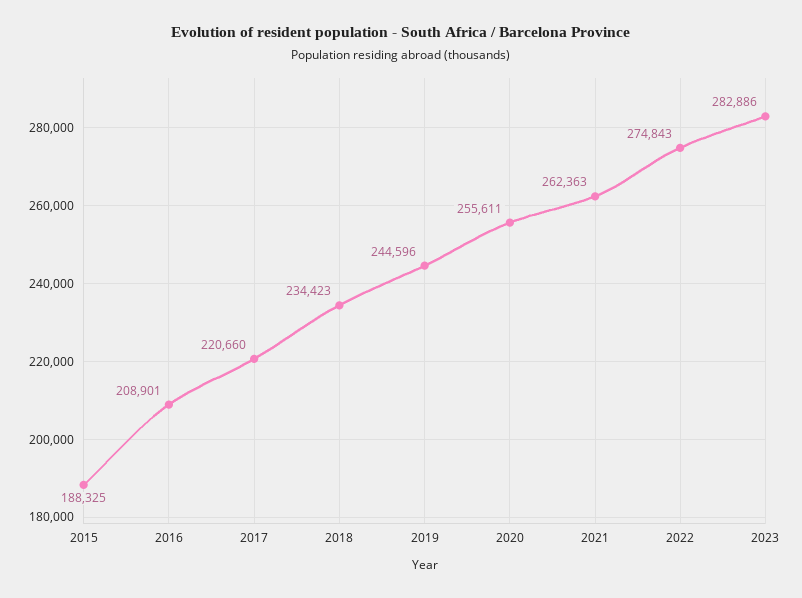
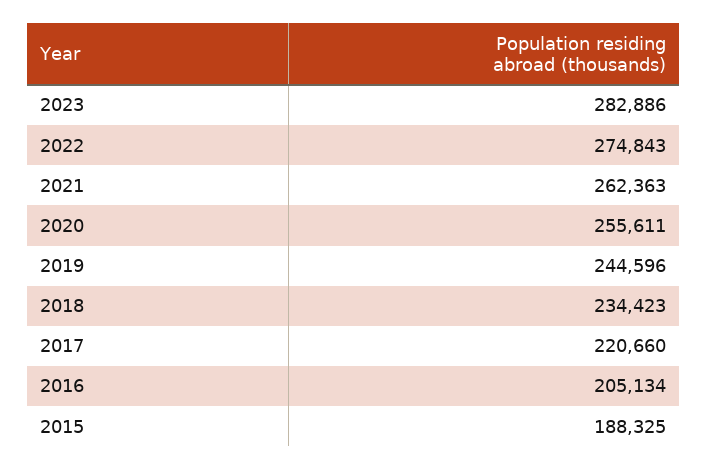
2016: 208901 -> 205134

